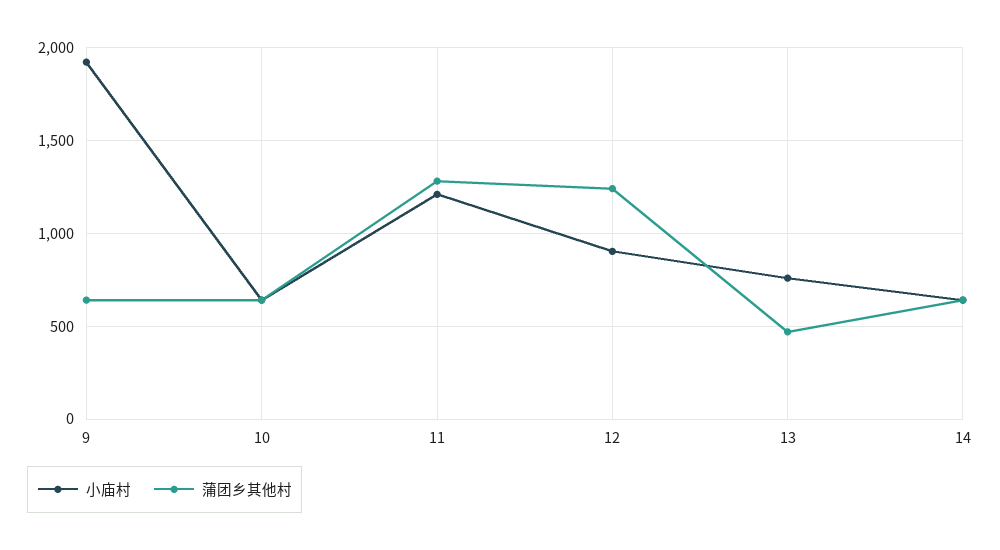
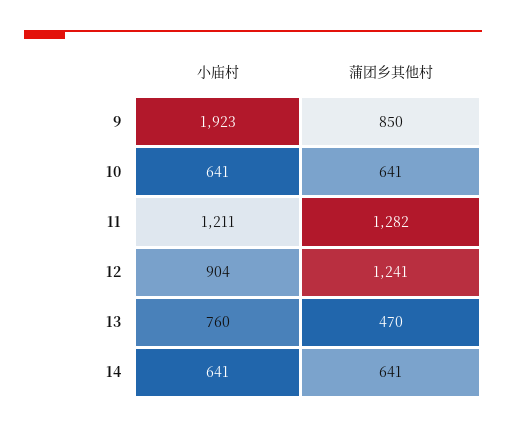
蒲团乡其他村, 9: 650 -> 850

